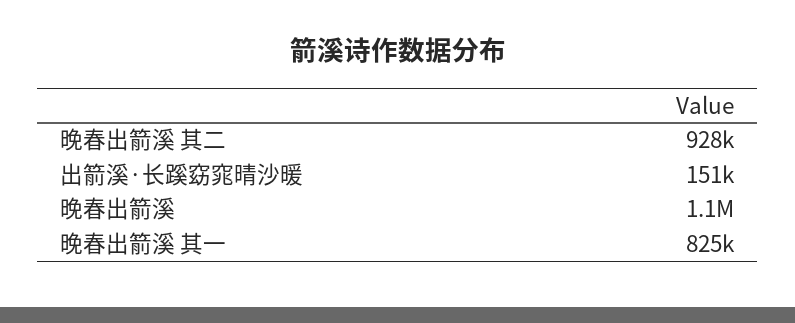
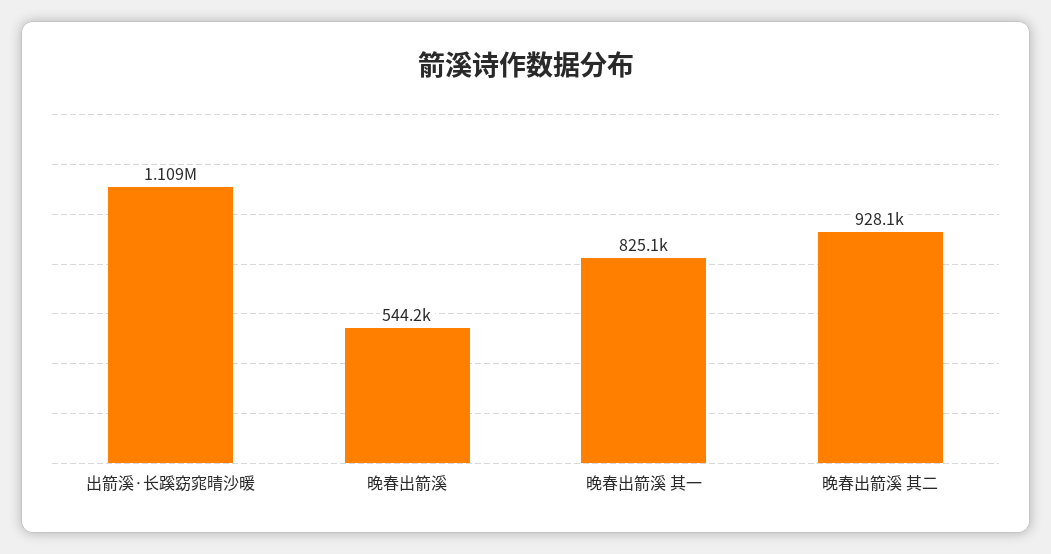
出箭溪·长蹊窈窕晴沙暖: 151000 -> 1109000
晚春出箭溪: 1100000 -> 544200

